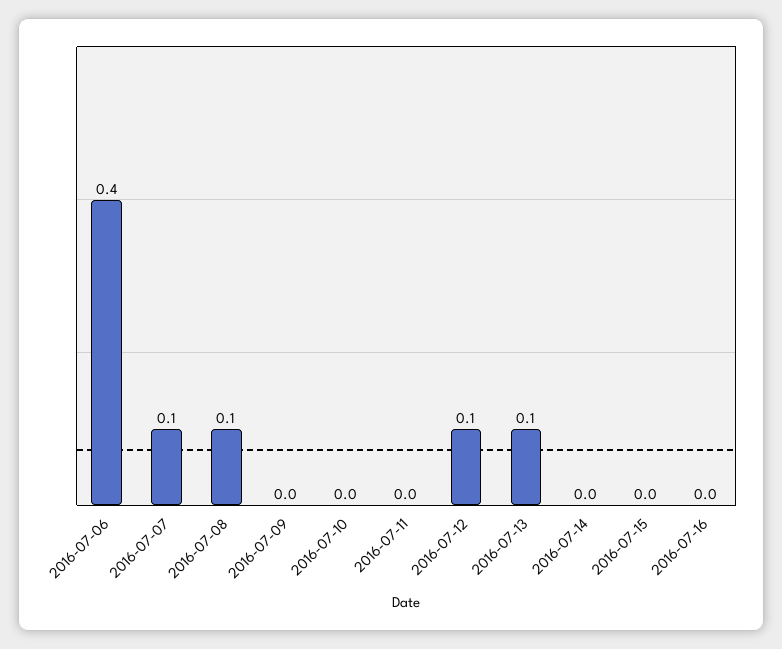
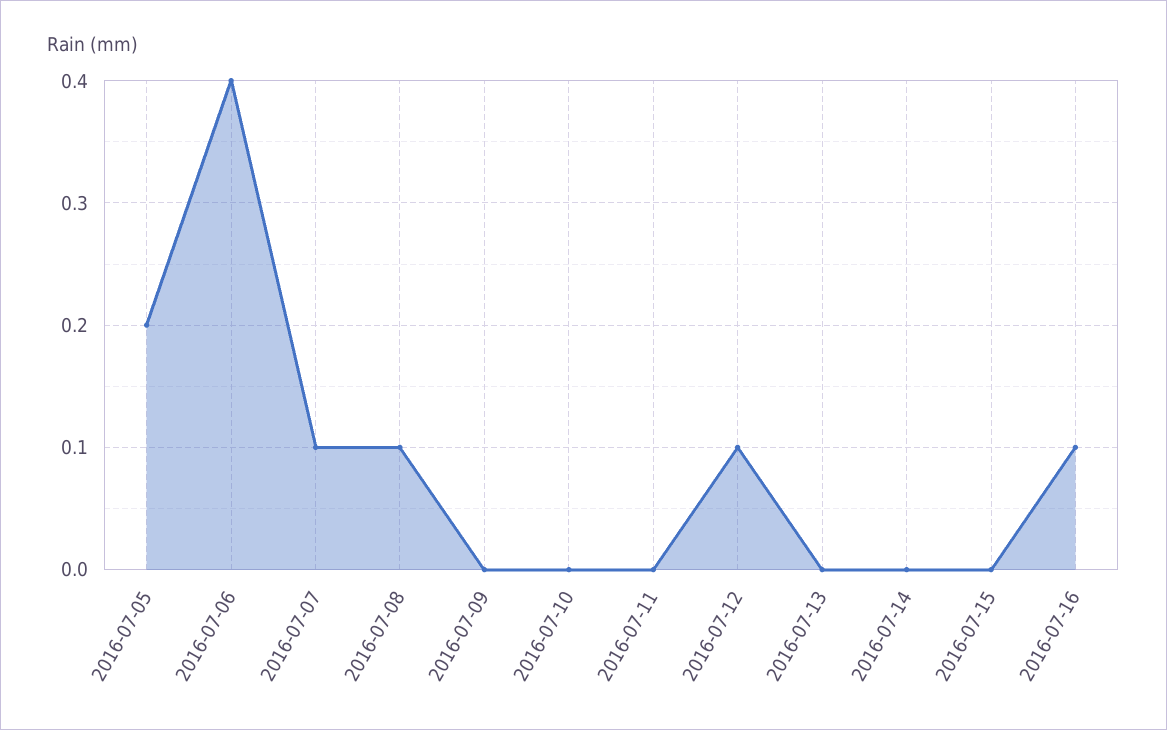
2016-07-13: 0.1 -> 0
2016-07-16: 0 -> 0.1
2016-07-05: none -> 0.2

